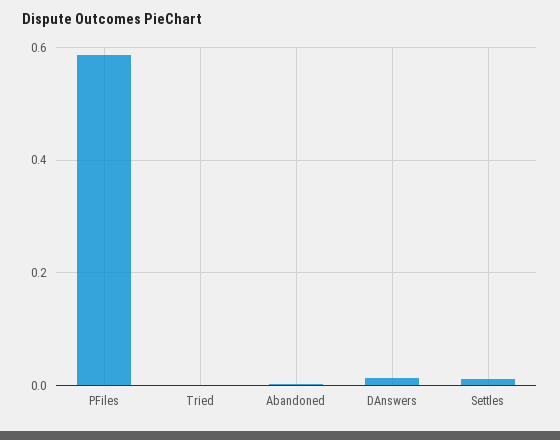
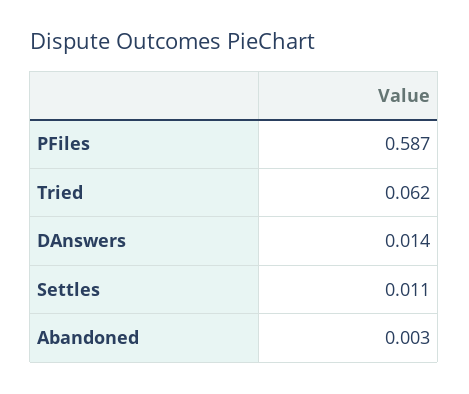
Tried: 0 -> 0.062

